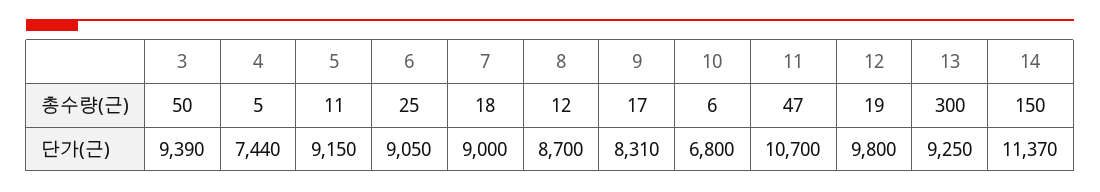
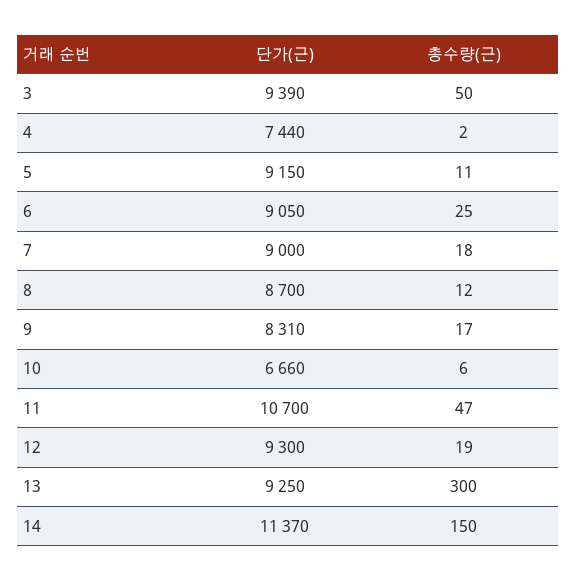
4, 총수량(근): 5 -> 2
10, 단가(근): 6800 -> 6660
12, 단가(근): 9800 -> 9300

